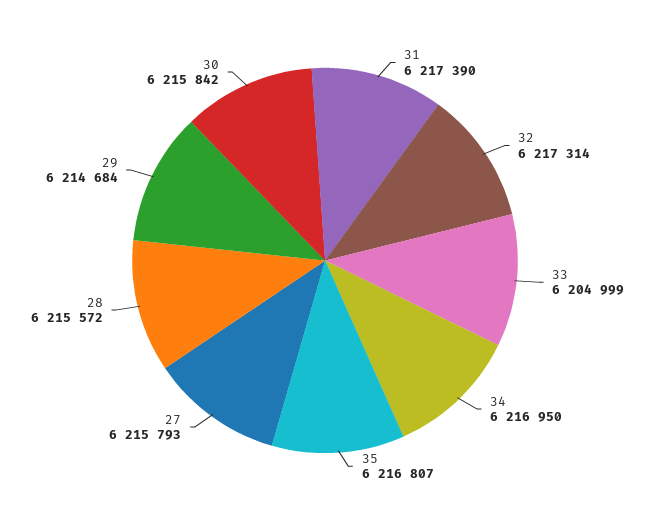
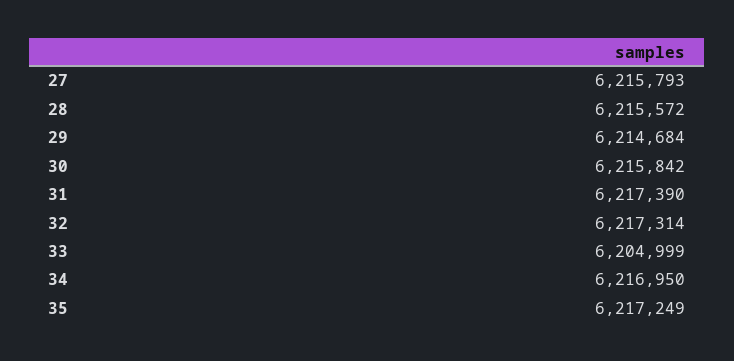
35: 6216807 -> 6217249

